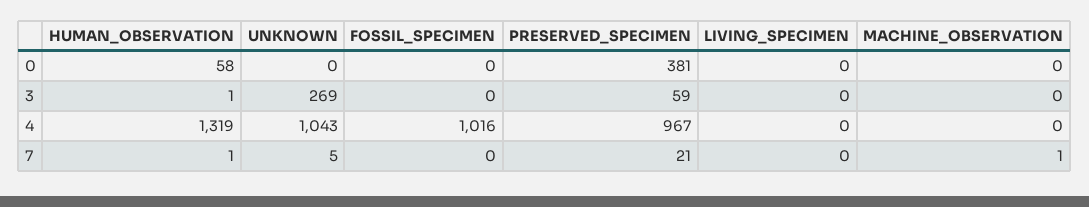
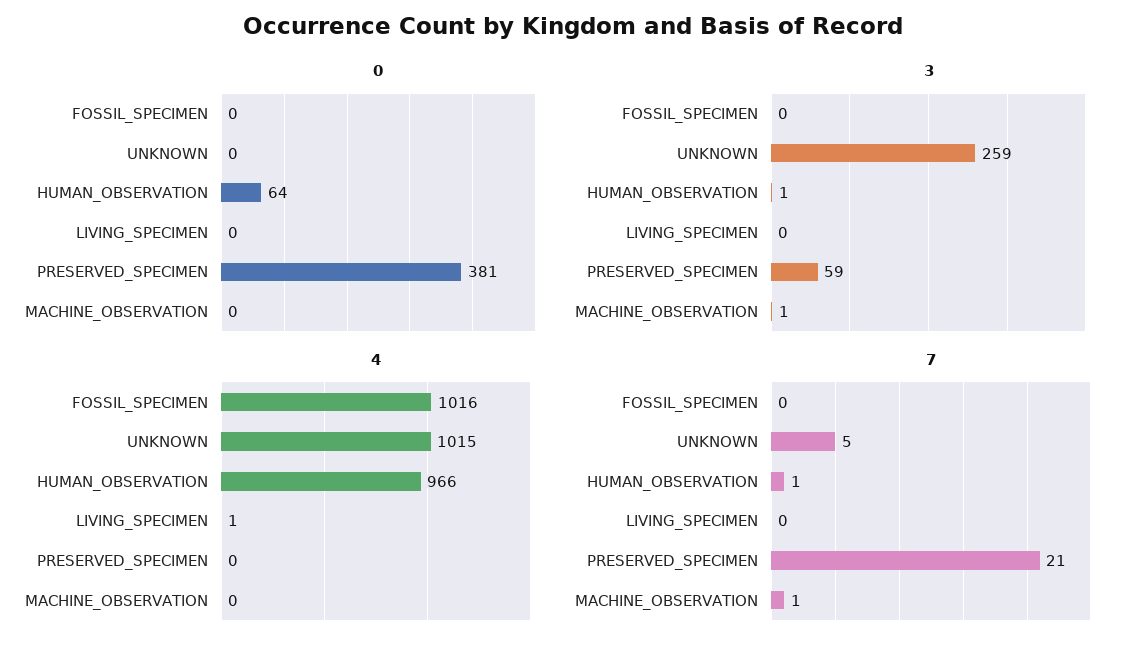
0, HUMAN_OBSERVATION: 58 -> 64
3, UNKNOWN: 269 -> 259
3, MACHINE_OBSERVATION: 0 -> 1
4, HUMAN_OBSERVATION: 1319 -> 966
4, UNKNOWN: 1043 -> 1015
4, PRESERVED_SPECIMEN: 967 -> 0
4, LIVING_SPECIMEN: 0 -> 1

